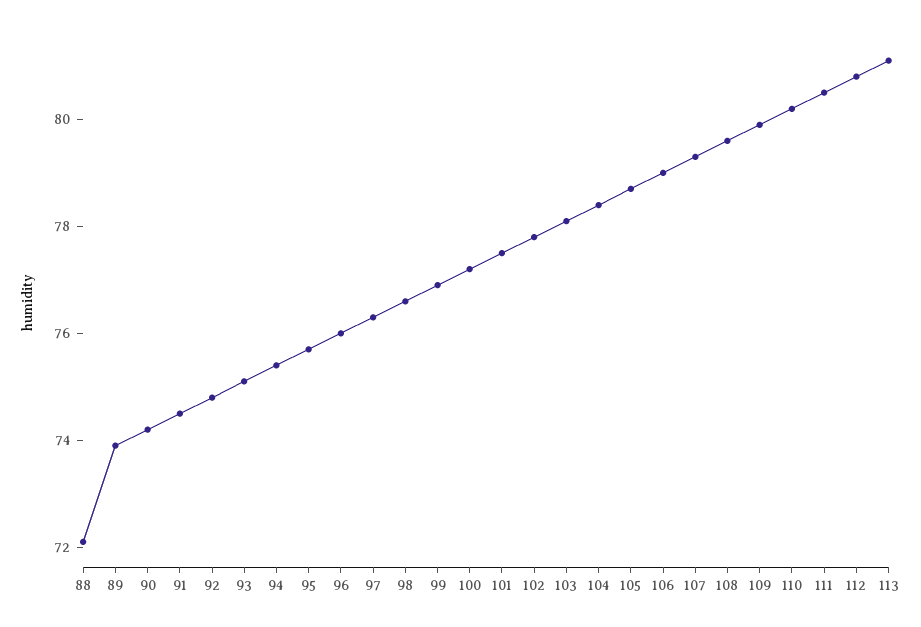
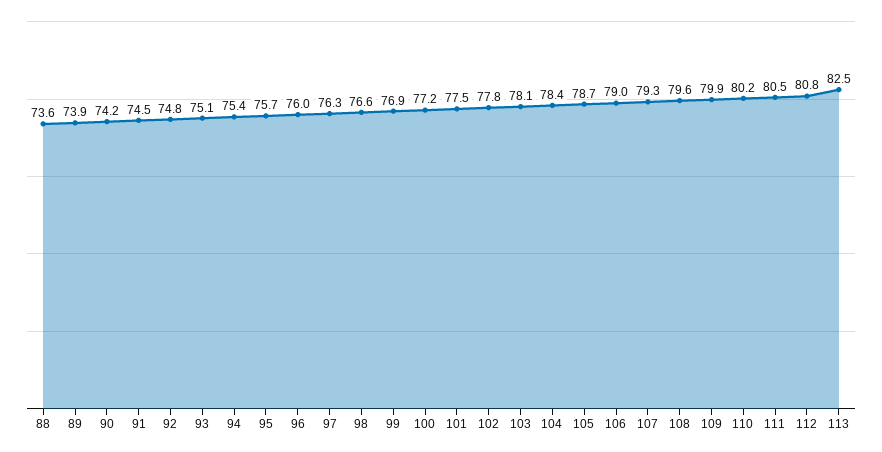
88: 72 -> 73.6
113: 81 -> 82.5

